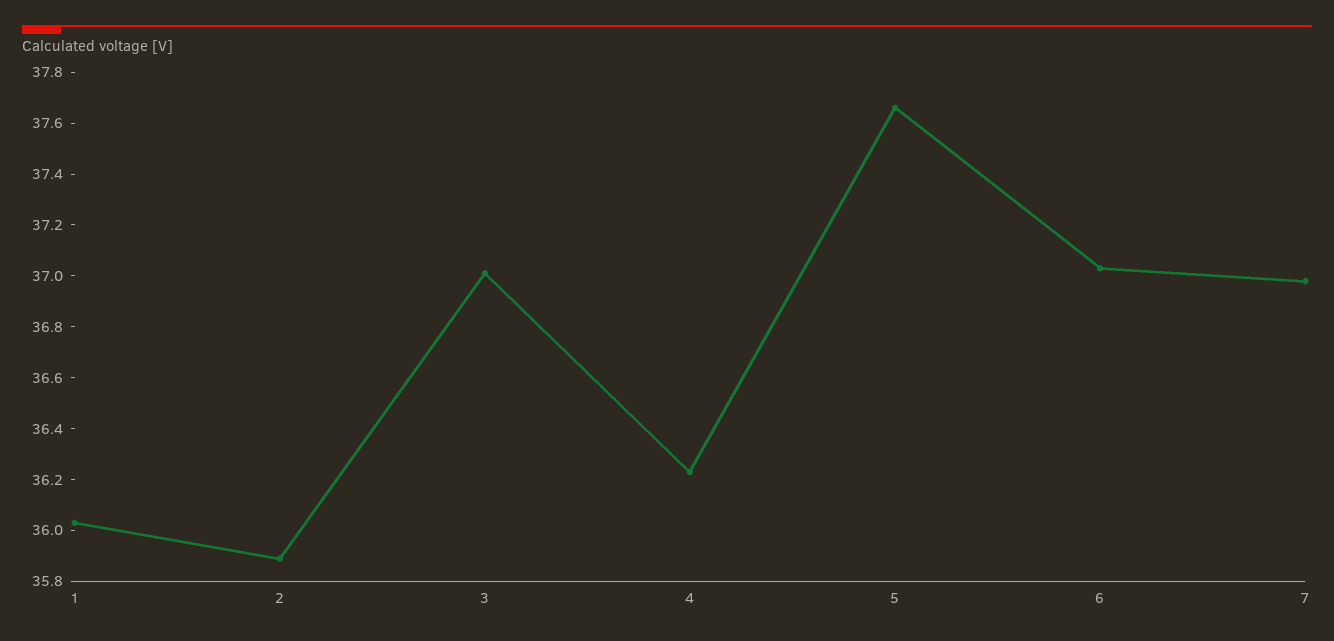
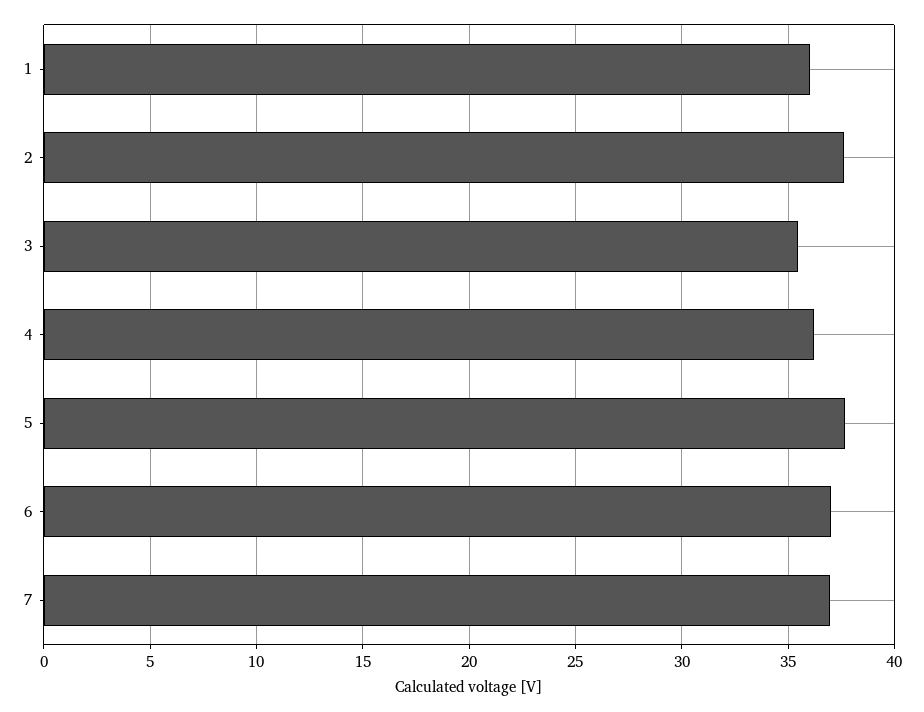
2: 35.9 -> 37.5
3: 37 -> 35.5

